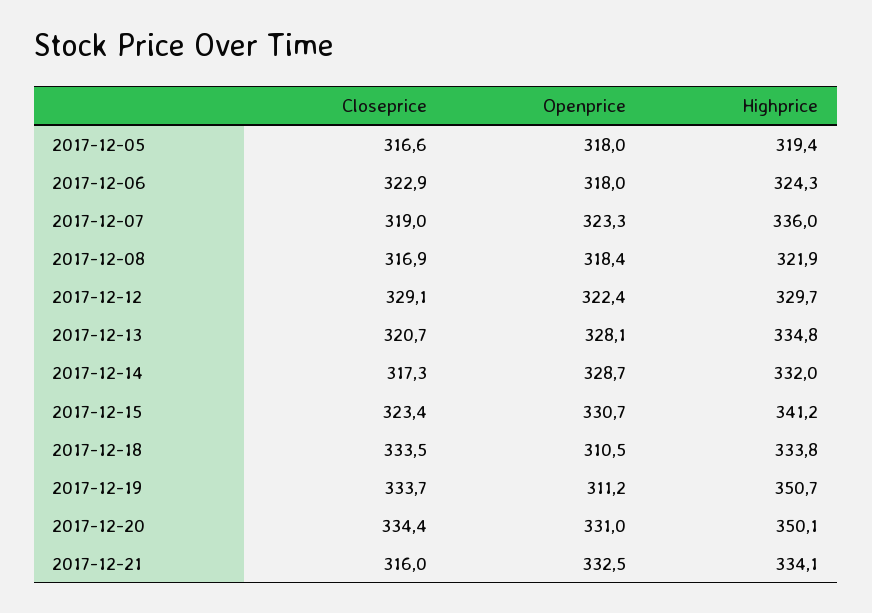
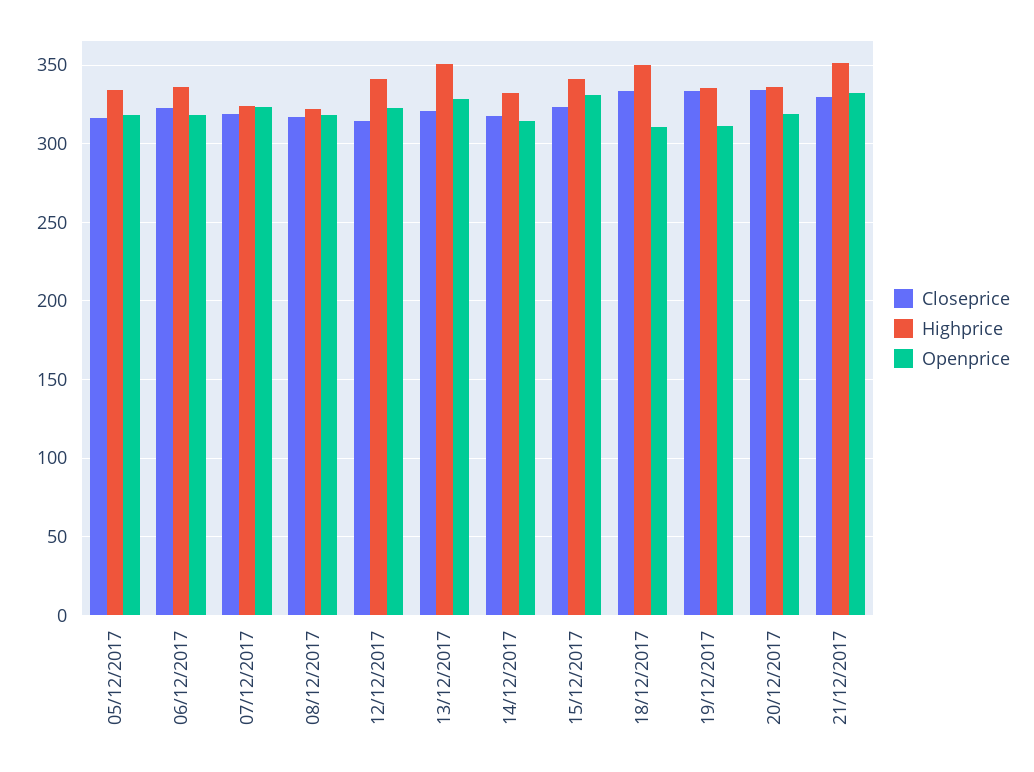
Highprice, 2017-12-05: 319.4 -> 335
Highprice, 2017-12-06: 324.3 -> 335
Highprice, 2017-12-07: 336 -> 325
Closeprice, 2017-12-12: 329.1 -> 315
Highprice, 2017-12-12: 329.7 -> 340
Highprice, 2017-12-13: 334.8 -> 350
Openprice, 2017-12-14: 328.7 -> 315
Highprice, 2017-12-18: 333.8 -> 350
Highprice, 2017-12-19: 350.7 -> 335
Openprice, 2017-12-20: 331 -> 320
Highprice, 2017-12-20: 350.1 -> 335
Closeprice, 2017-12-21: 316 -> 330
Highprice, 2017-12-21: 334.1 -> 350

